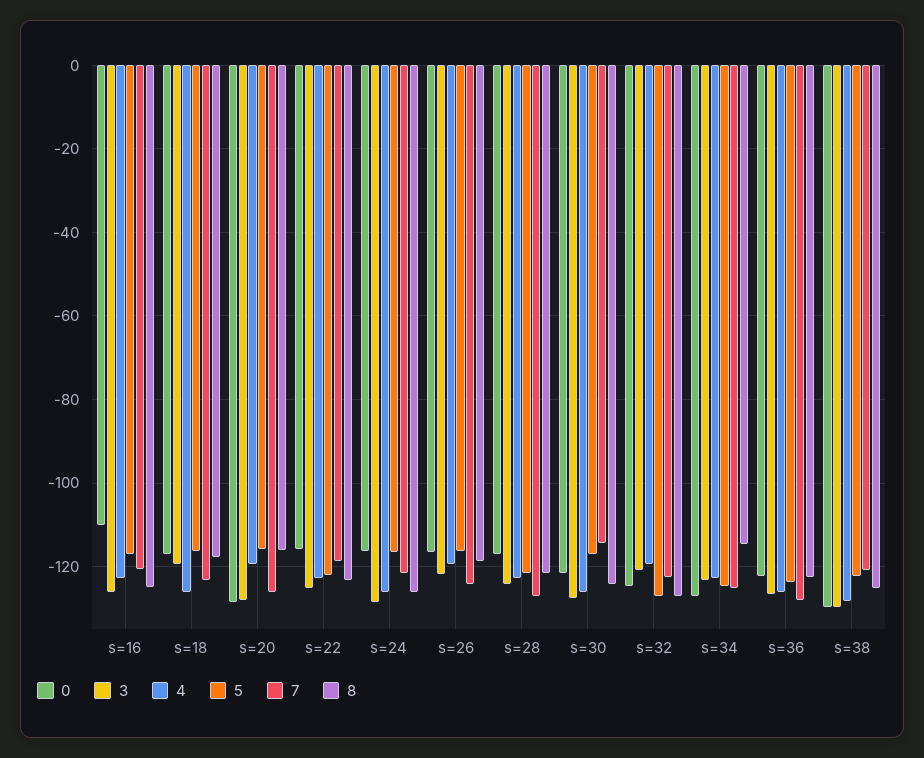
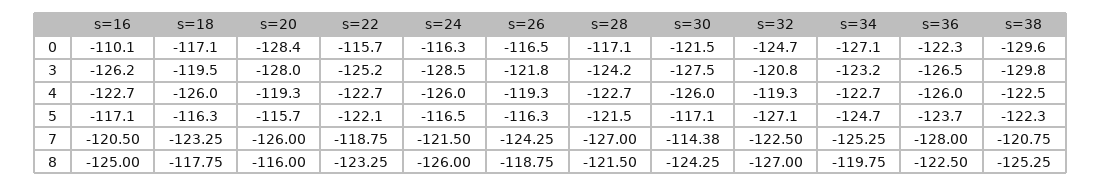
8, s=34: -114 -> -119.75
4, s=38: -128 -> -122.5

